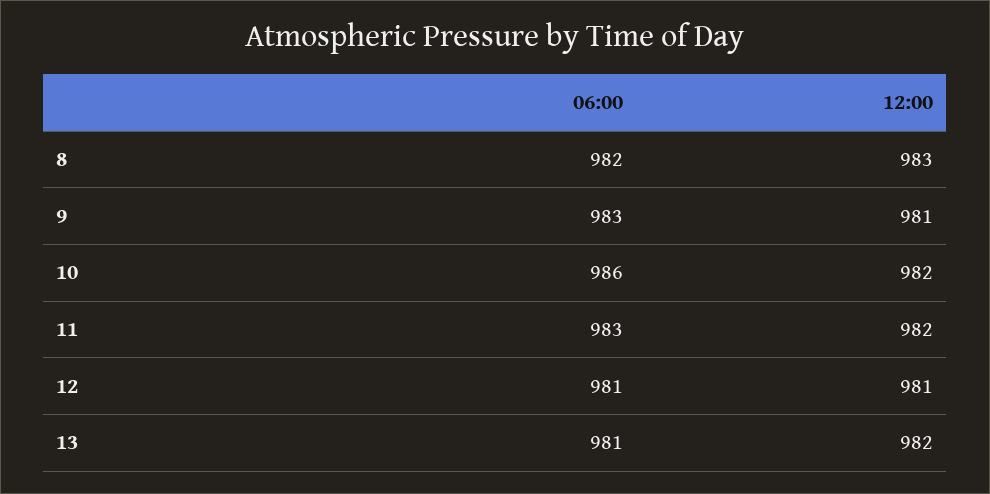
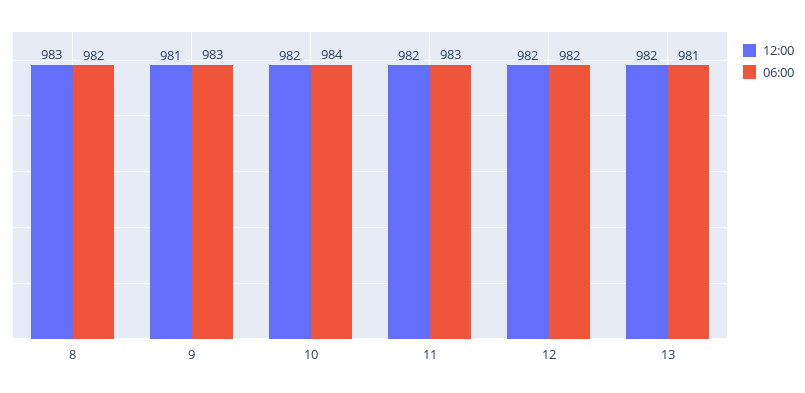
06:00, 10: 986 -> 984
06:00, 12: 981 -> 982
12:00, 12: 981 -> 982

